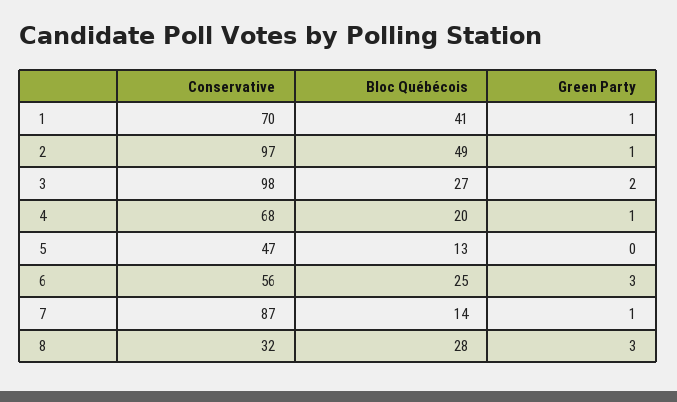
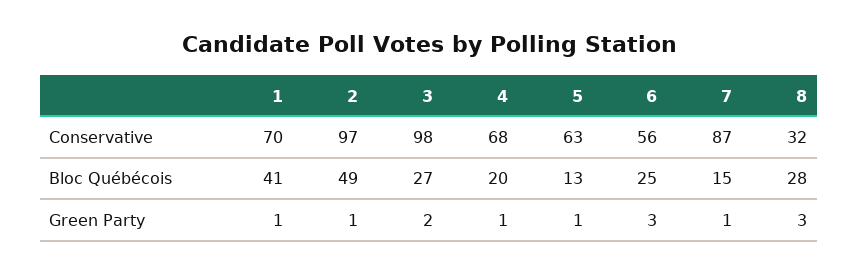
Conservative, 5: 47 -> 63
Green Party, 5: 0 -> 1
Bloc Québécois, 7: 14 -> 15

